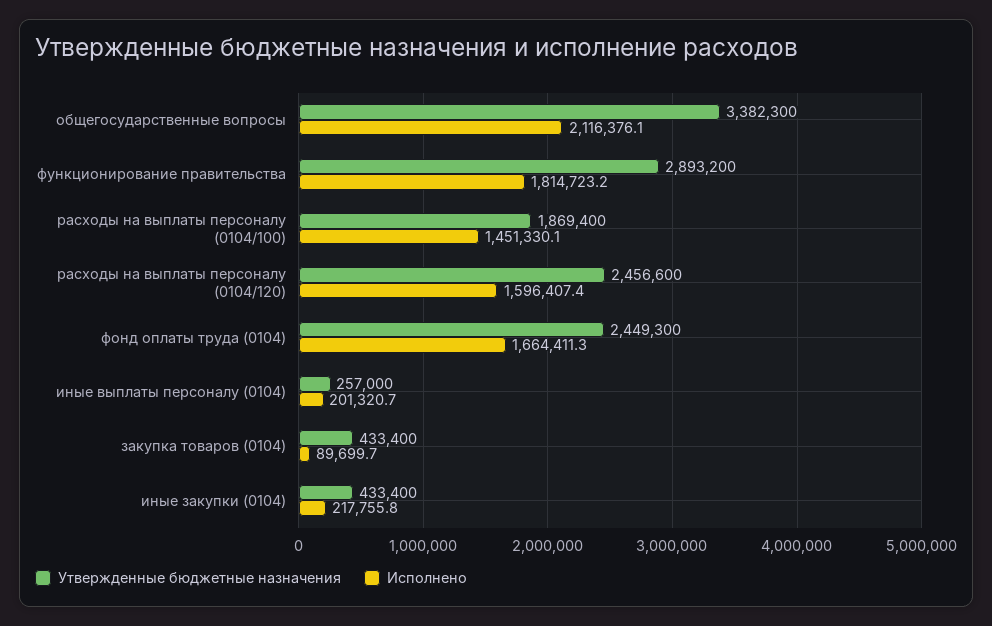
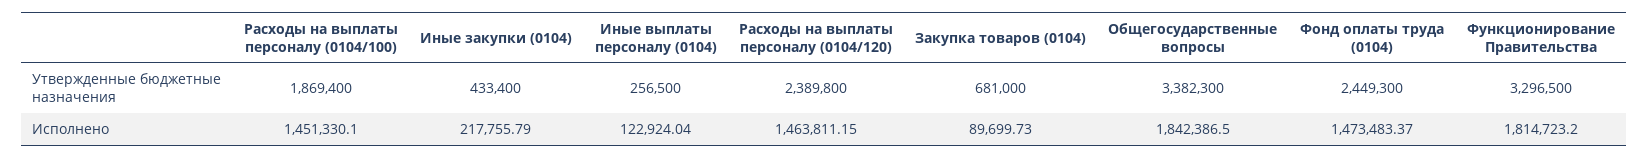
Исполнено, общегосударственные вопросы: 2116376.1 -> 1842386.5
Утвержденные бюджетные назначения, функционирование правительства: 2893200 -> 3296500
Утвержденные бюджетные назначения, расходы на выплаты персоналу (0104/120): 2456600 -> 2389800
Исполнено, расходы на выплаты персоналу (0104/120): 1596407.4 -> 1463811.15
Исполнено, фонд оплаты труда (0104): 1664411.3 -> 1473483.37
Утвержденные бюджетные назначения, иные выплаты персоналу (0104): 257000 -> 256500
Исполнено, иные выплаты персоналу (0104): 201320.7 -> 122924.04
Утвержденные бюджетные назначения, закупка товаров (0104): 433400 -> 681000

